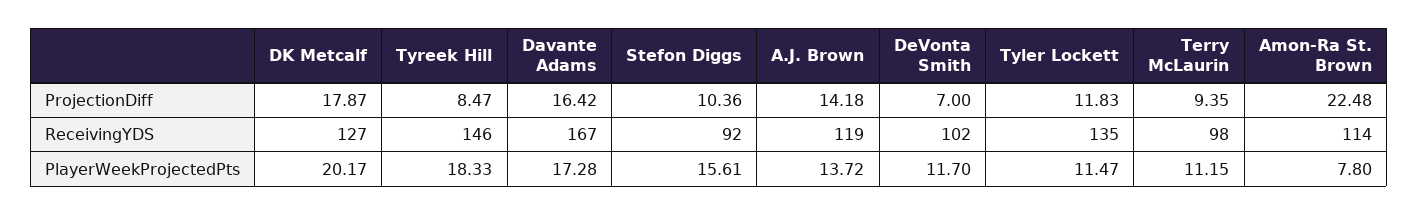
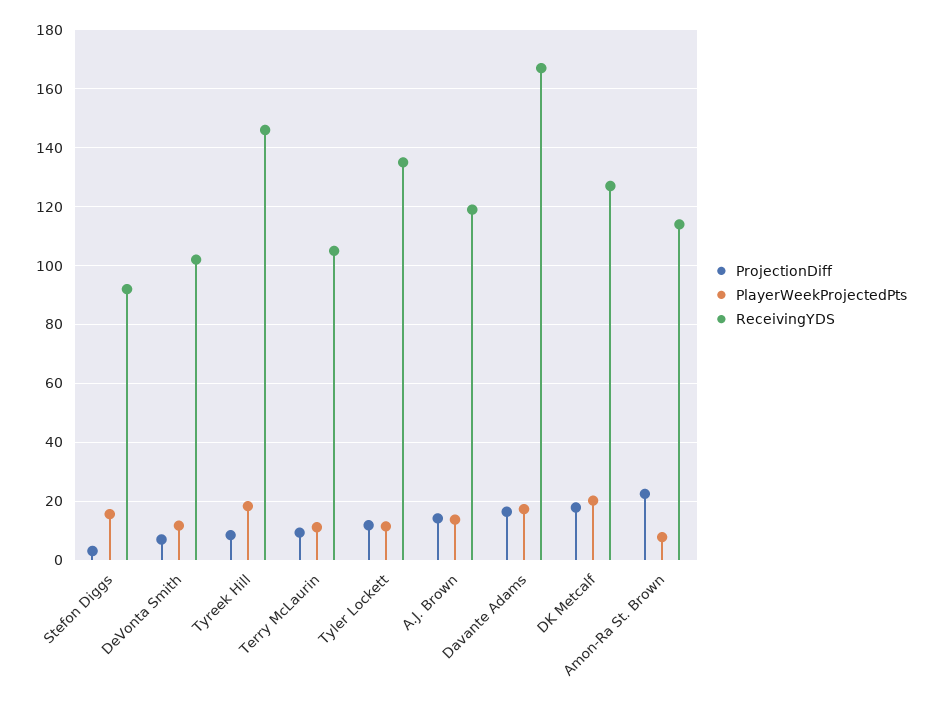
ProjectionDiff, Stefon Diggs: 10.36 -> 2.5
ReceivingYDS, Terry McLaurin: 98 -> 105

